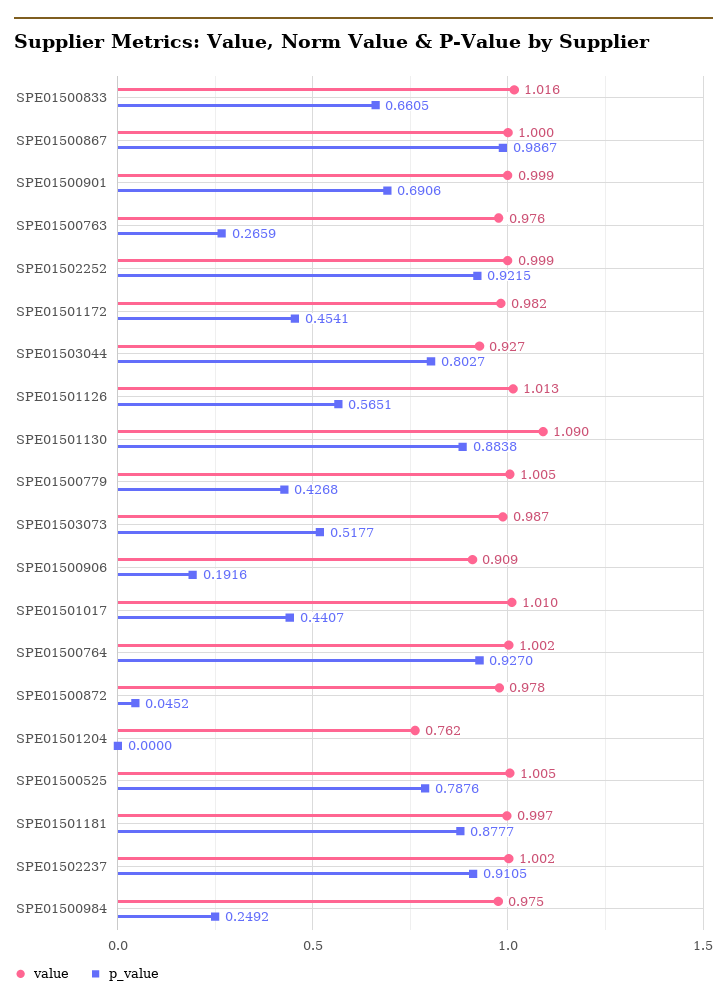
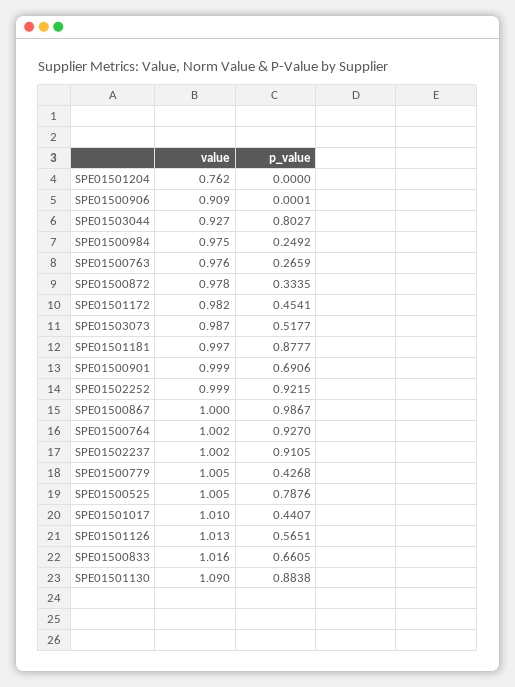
p_value, SPE01500906: 0.1916 -> 0.0001
p_value, SPE01500872: 0.0452 -> 0.3335

